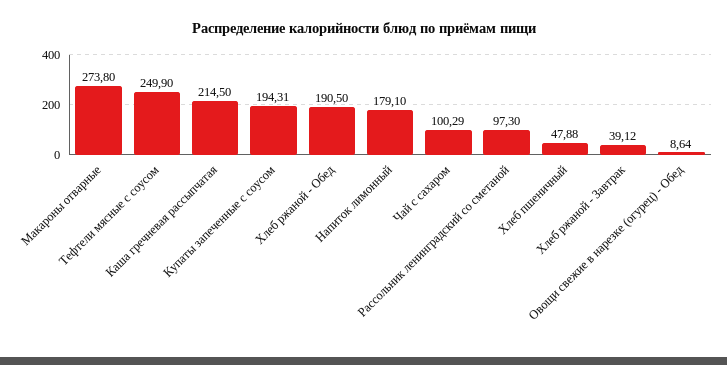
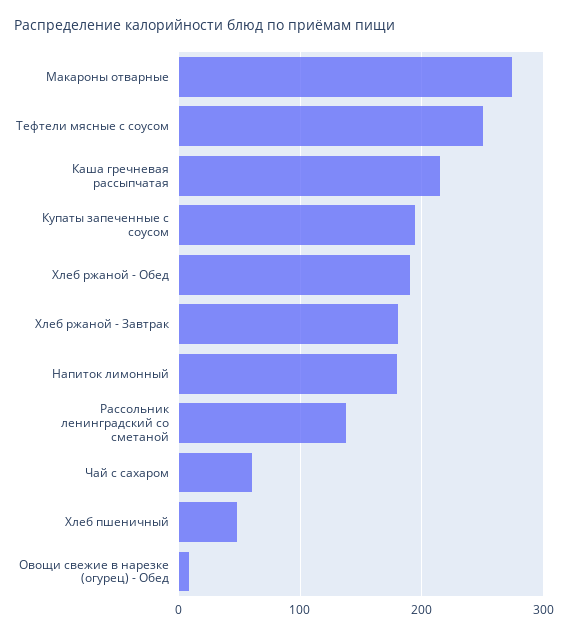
Чай с сахаром: 100.29 -> 60
Рассольник ленинградский со сметаной: 97.3 -> 140
Хлеб ржаной - Завтрак: 39.12 -> 180

